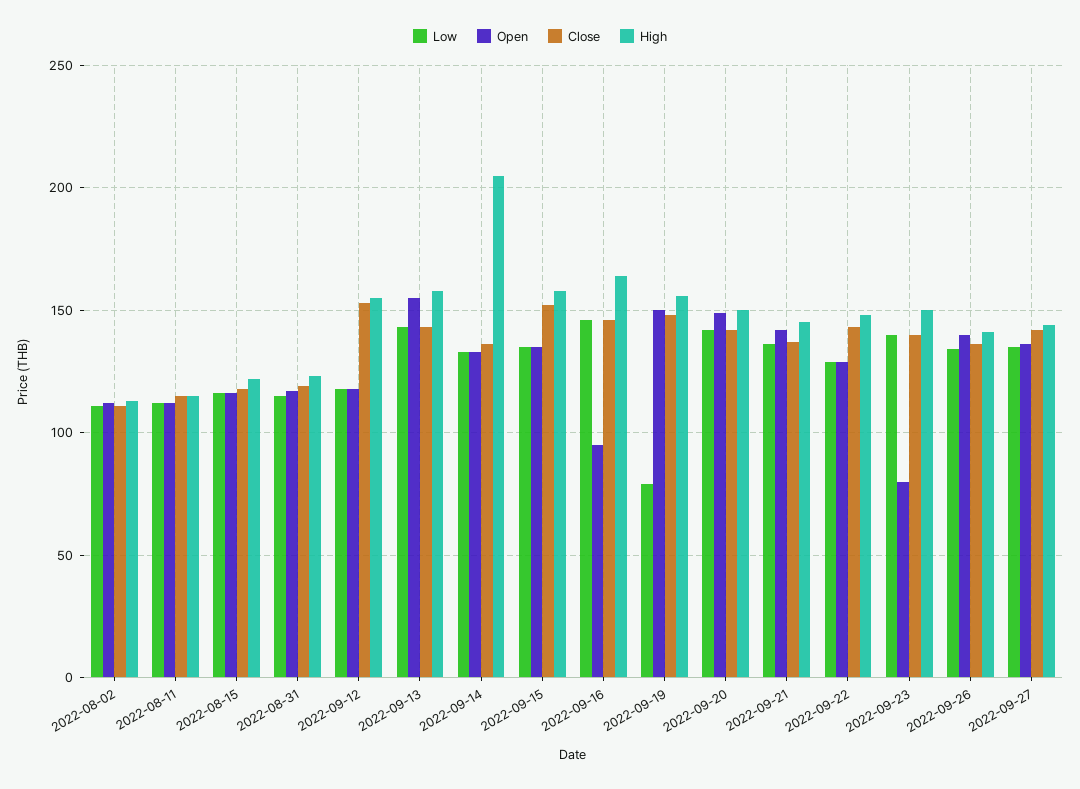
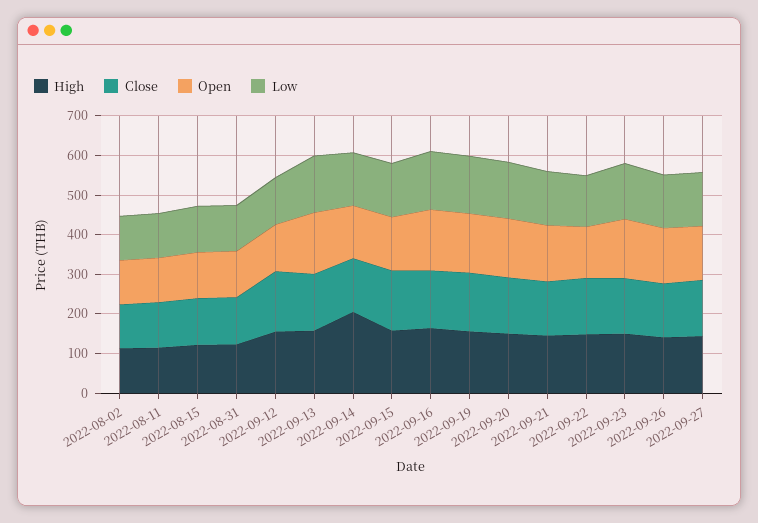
Open, 2022-09-16: 95 -> 150
Low, 2022-09-19: 80 -> 150
Open, 2022-09-23: 80 -> 150

